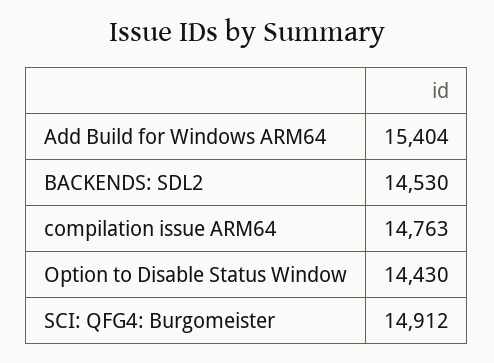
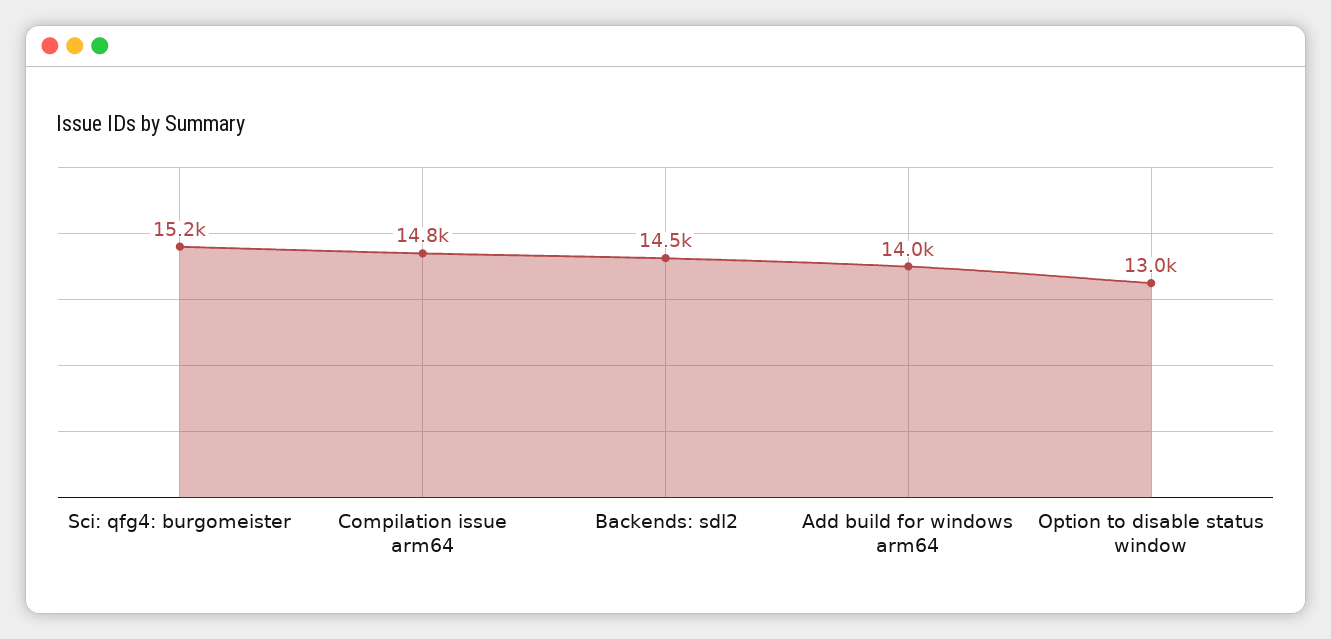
Add Build for Windows ARM64: 15404 -> 14000
Option to Disable Status Window: 14430 -> 13000
SCI: QFG4: Burgomeister: 14912 -> 15200

